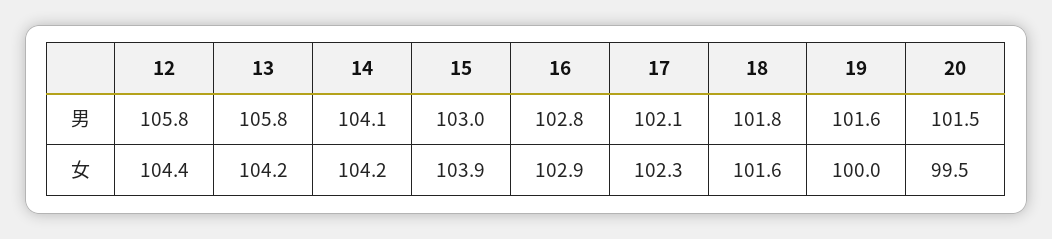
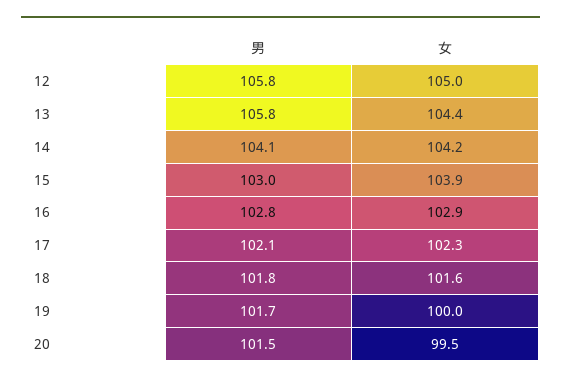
19, 男: 101.6 -> 101.7
12, 女: 104.4 -> 105
13, 女: 104.2 -> 104.4

